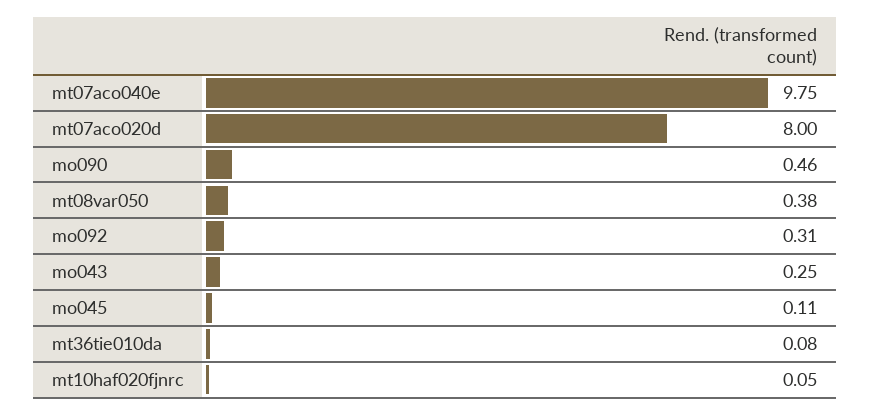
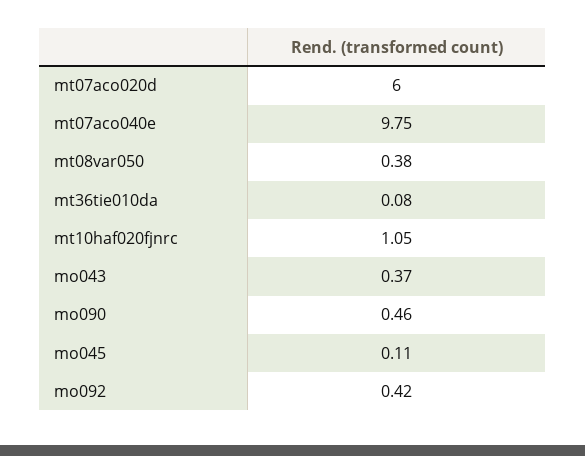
mt07aco020d: 8 -> 6
mo092: 0.31 -> 0.42
mo043: 0.25 -> 0.37
mt10haf020fjnrc: 0.05 -> 1.05

